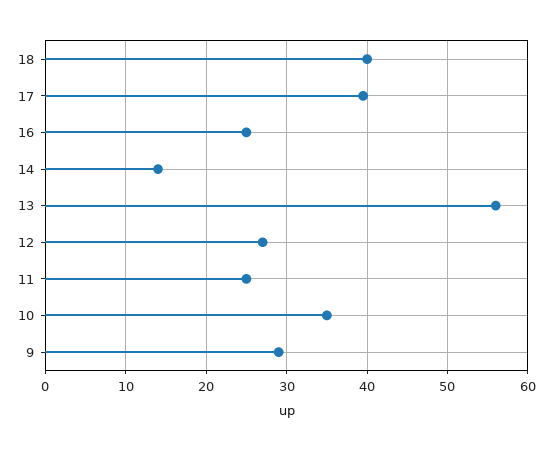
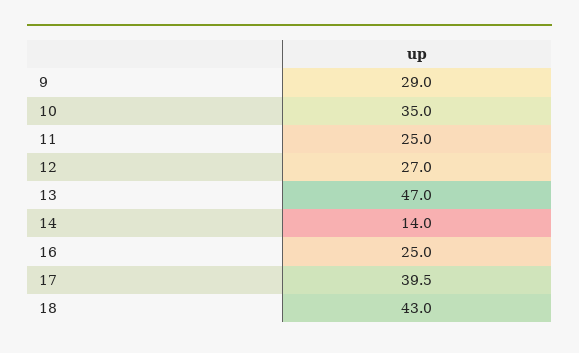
18: 40 -> 43
13: 56 -> 47

